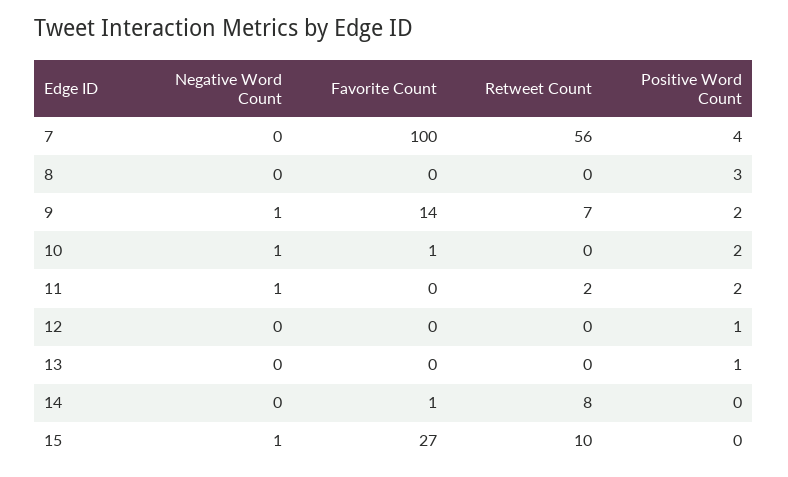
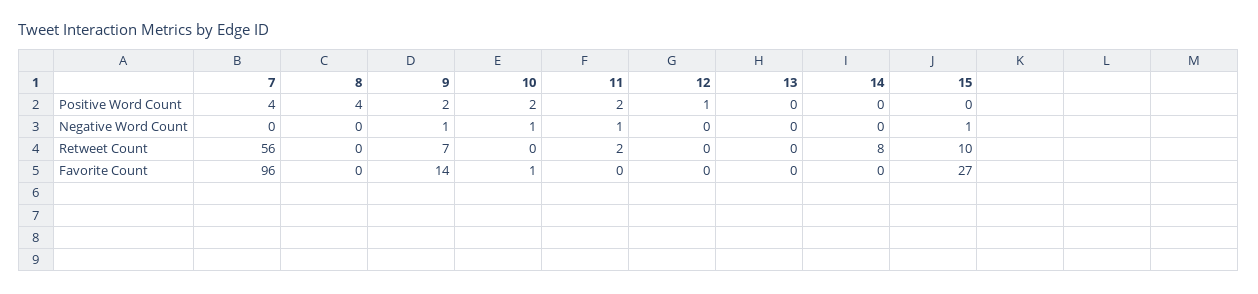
Favorite Count, 7: 100 -> 96
Positive Word Count, 8: 3 -> 4
Positive Word Count, 13: 1 -> 0
Favorite Count, 14: 1 -> 0

